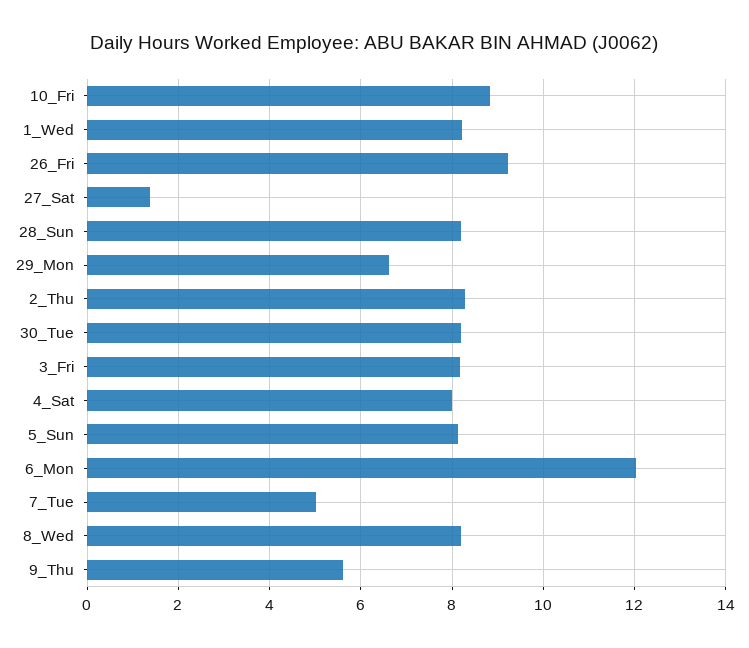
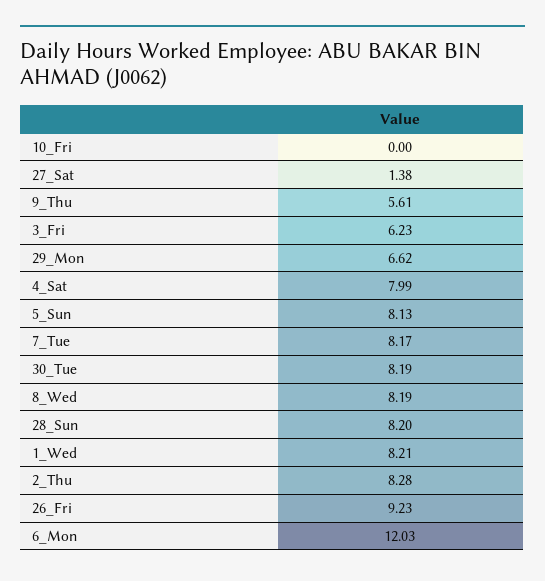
10_Fri: 8.8 -> 0
3_Fri: 8.2 -> 6.23
7_Tue: 5 -> 8.17

